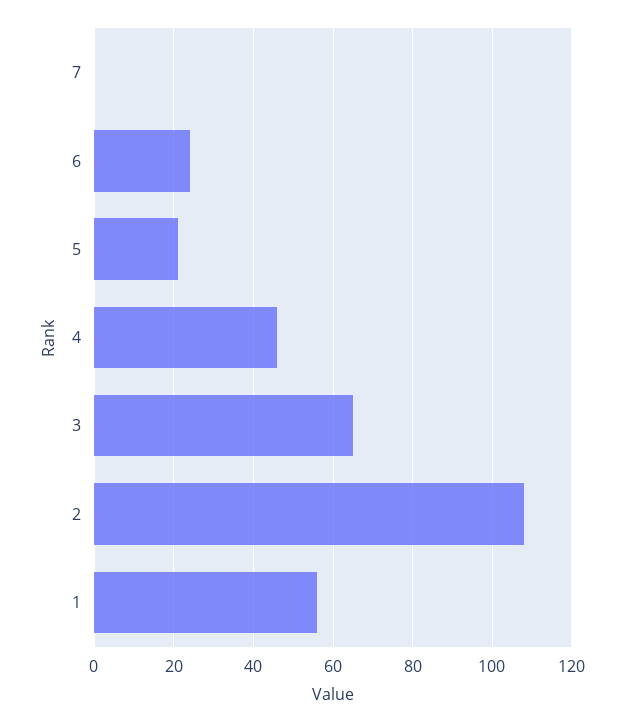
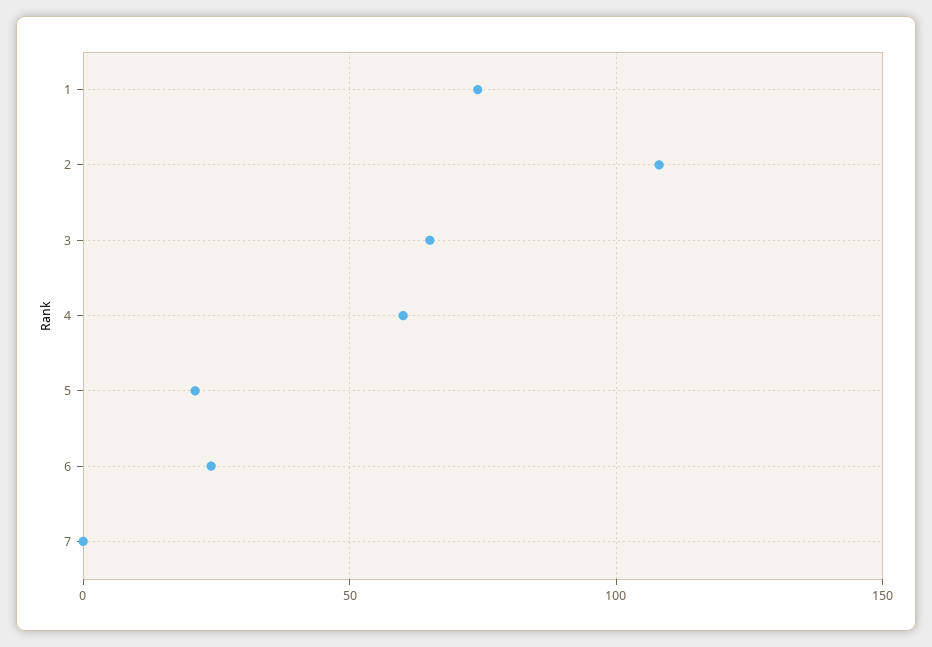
4: 45 -> 60
1: 55 -> 75

